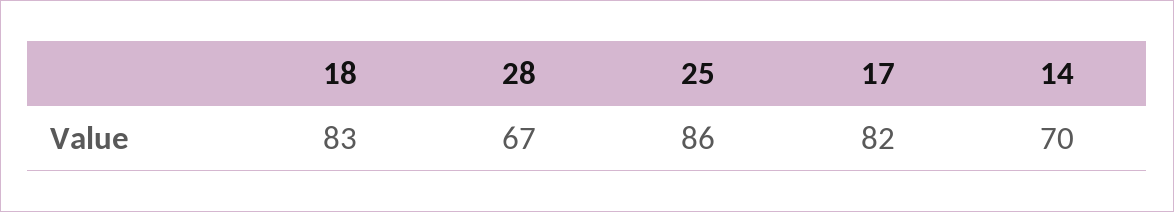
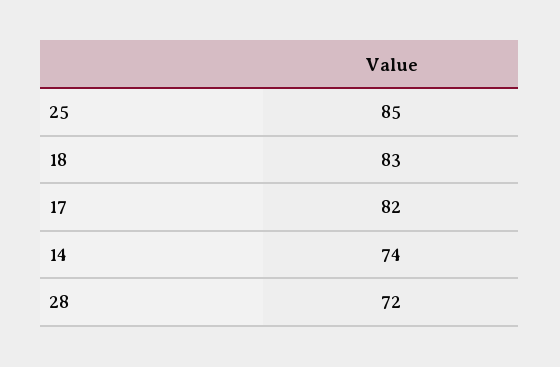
28: 67 -> 72
25: 86 -> 85
14: 70 -> 74

